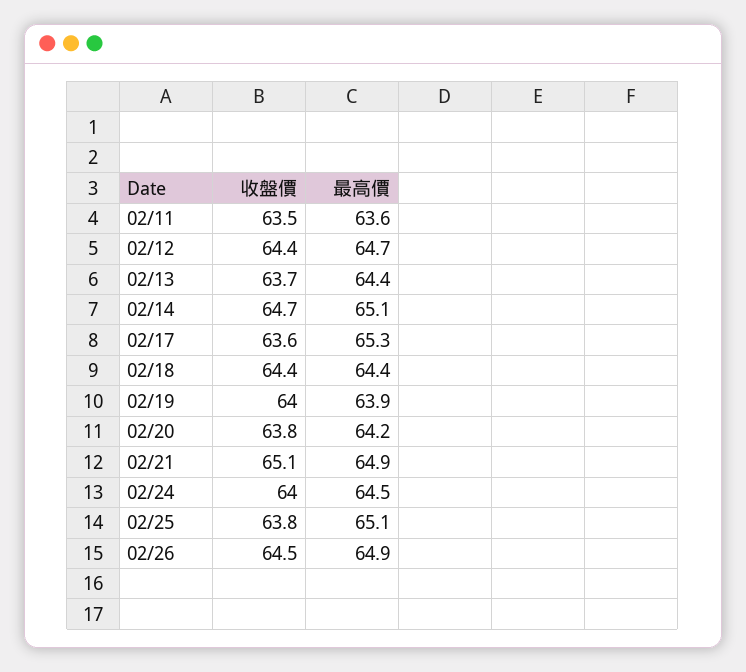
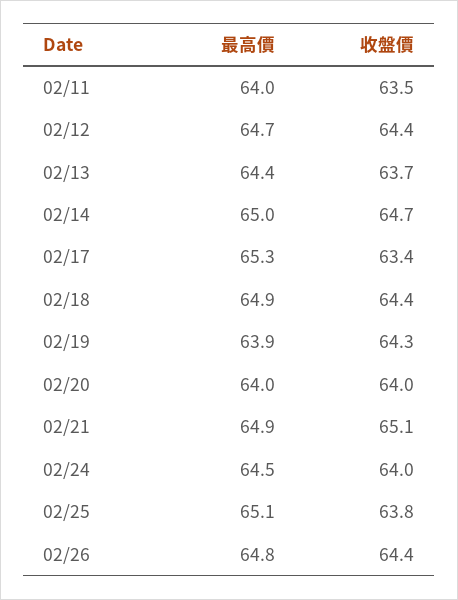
最高價, 02/11: 63.6 -> 64
最高價, 02/14: 65.1 -> 65
收盤價, 02/17: 63.6 -> 63.4
最高價, 02/18: 64.4 -> 64.9
收盤價, 02/19: 64 -> 64.3
收盤價, 02/20: 63.8 -> 64
最高價, 02/20: 64.2 -> 64
收盤價, 02/26: 64.5 -> 64.4
最高價, 02/26: 64.9 -> 64.8

